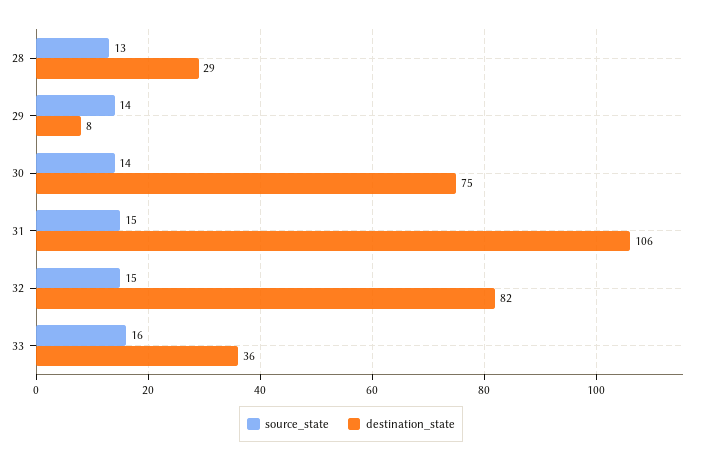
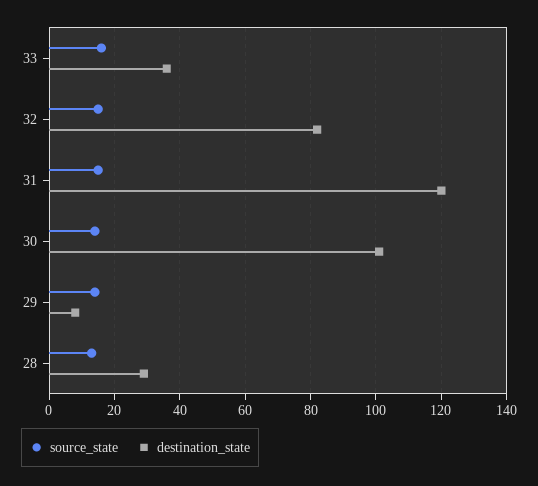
destination_state, 30: 75 -> 100
destination_state, 31: 106 -> 120

